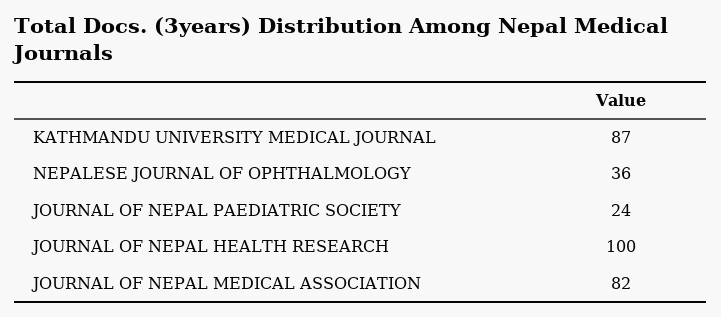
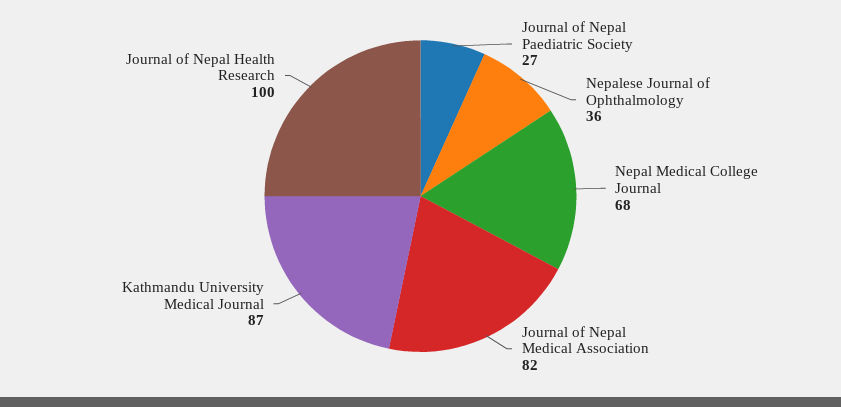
JOURNAL OF NEPAL PAEDIATRIC SOCIETY: 24 -> 27
Nepal Medical College Journal: none -> 68

